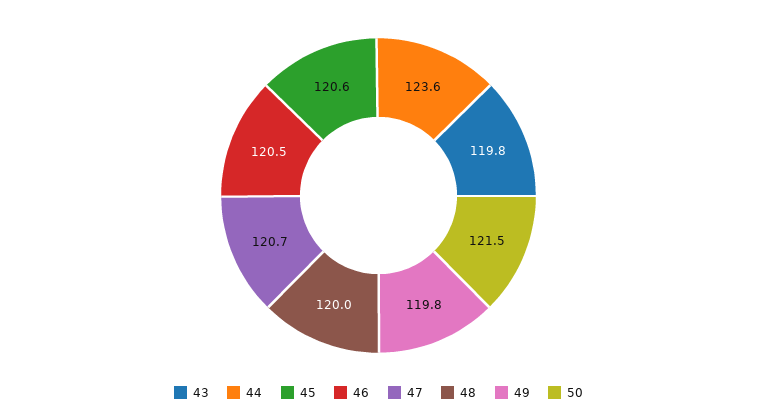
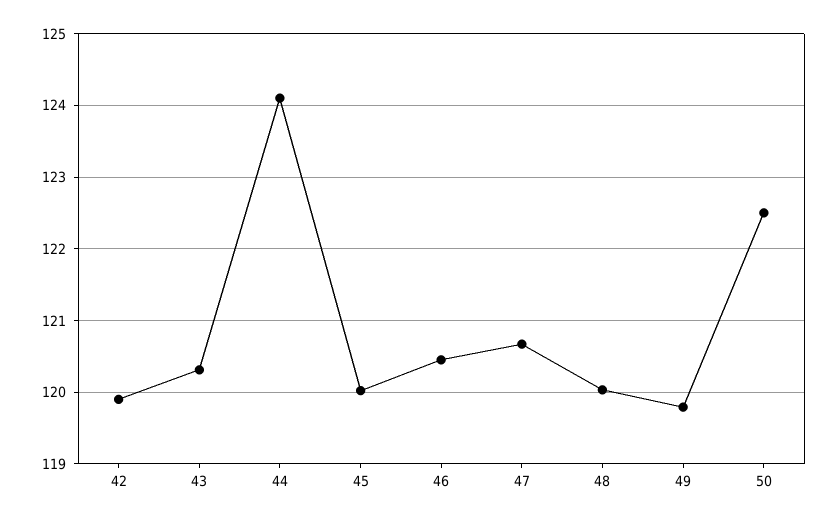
43: 119.8 -> 120.3
44: 123.6 -> 124.1
45: 120.6 -> 120
50: 121.5 -> 122.5
42: none -> 119.9

